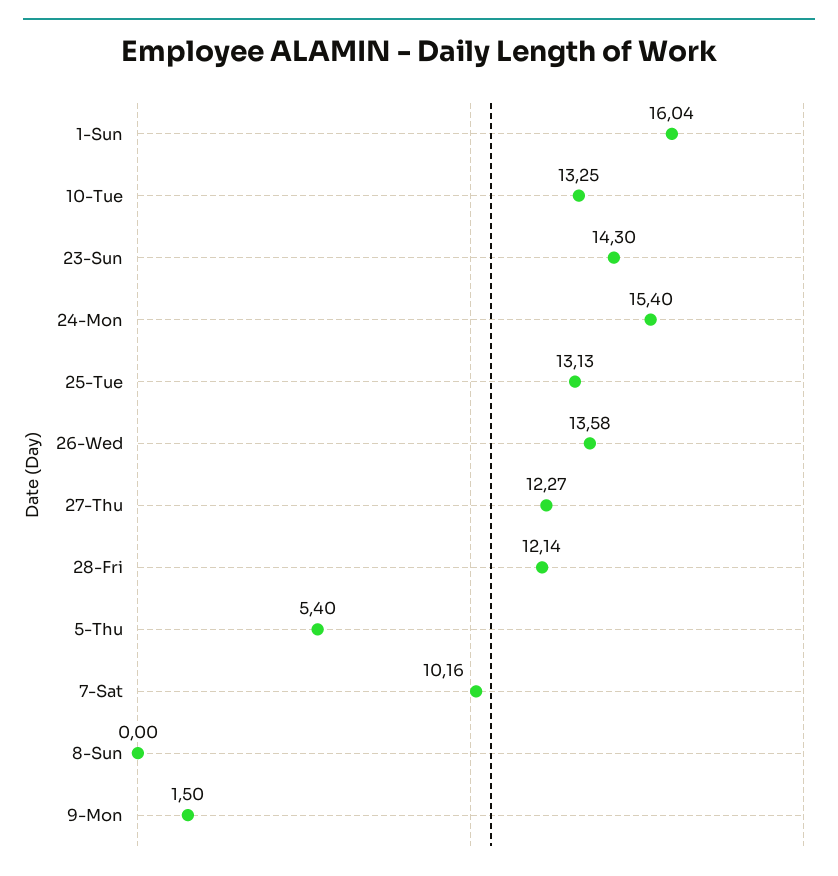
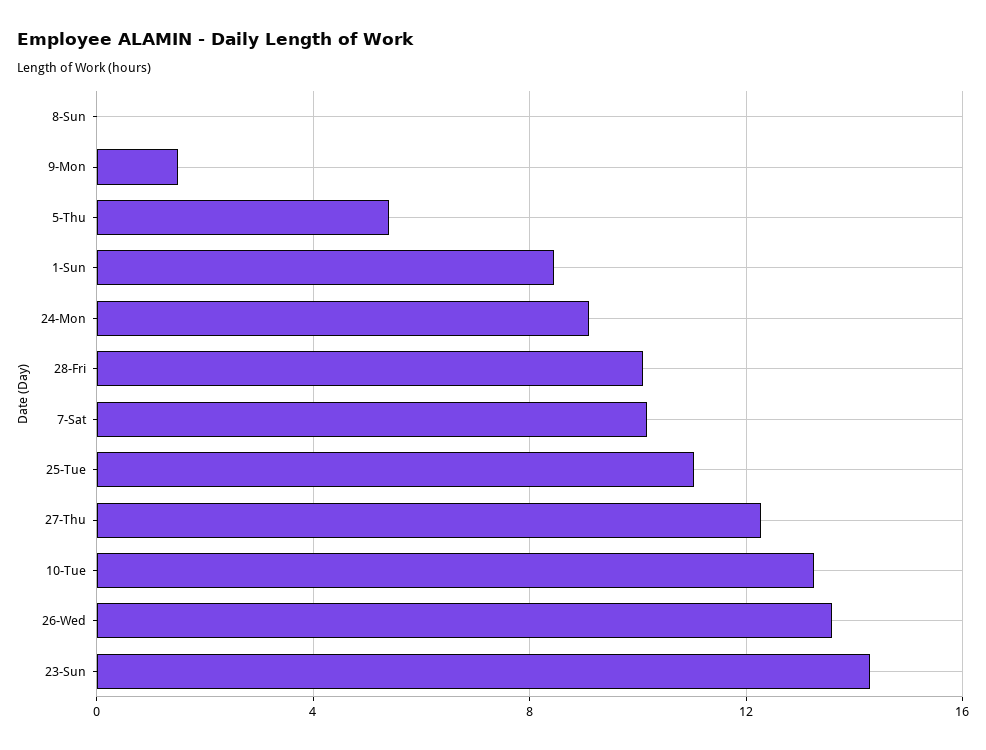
1-Sun: 16.04 -> 8.5
24-Mon: 15.4 -> 9
25-Tue: 13.13 -> 11
28-Fri: 12.14 -> 10

